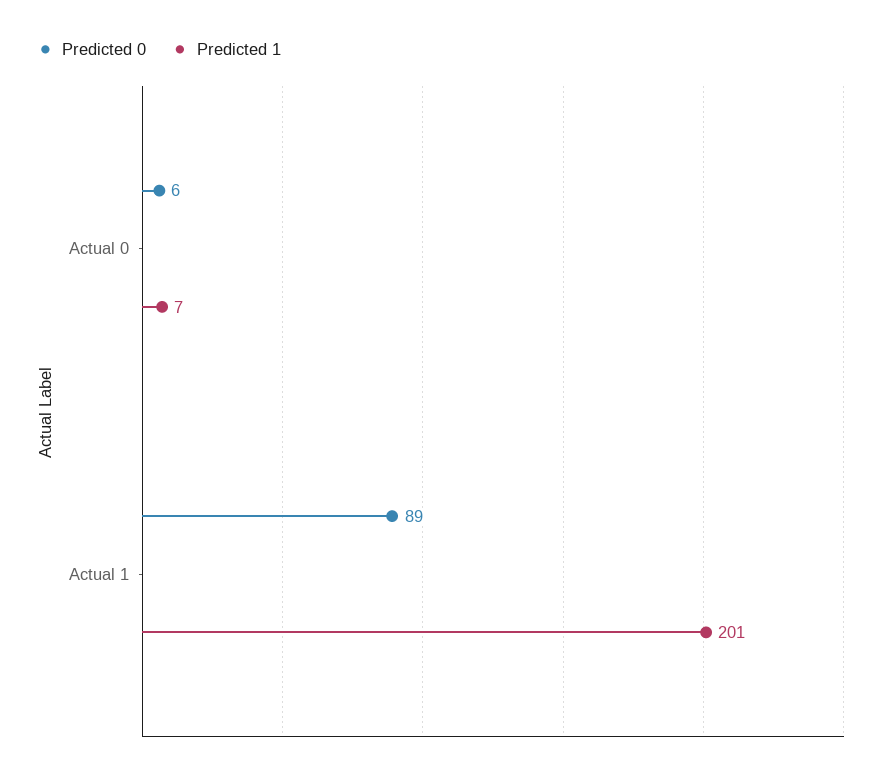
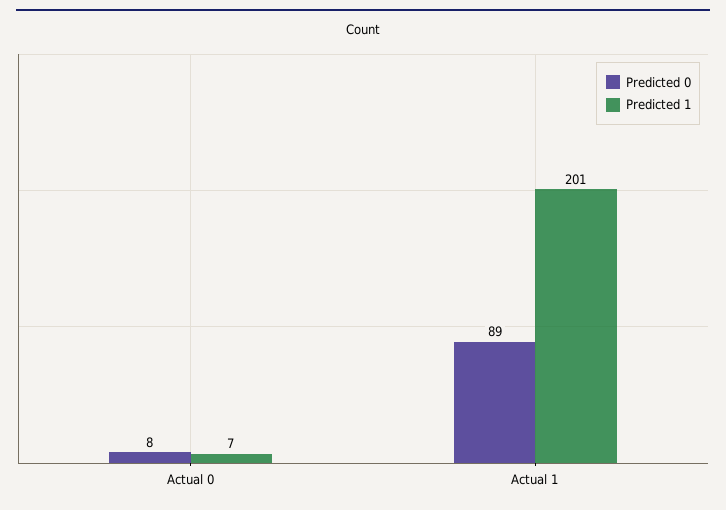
Predicted 0, Actual 0: 6 -> 8

